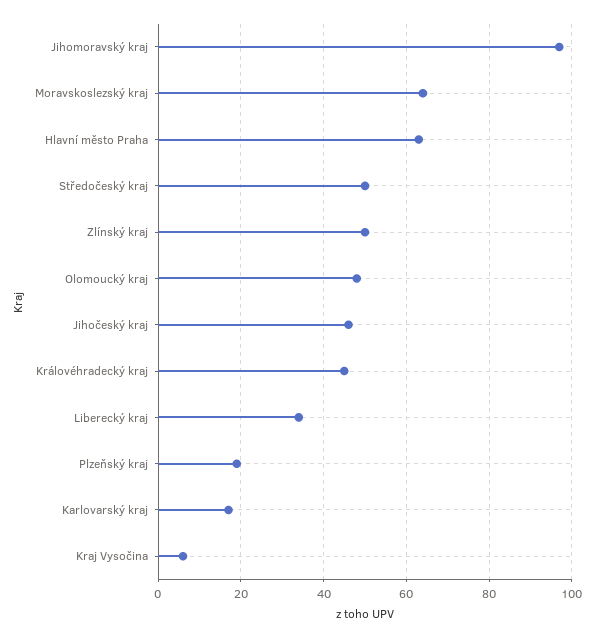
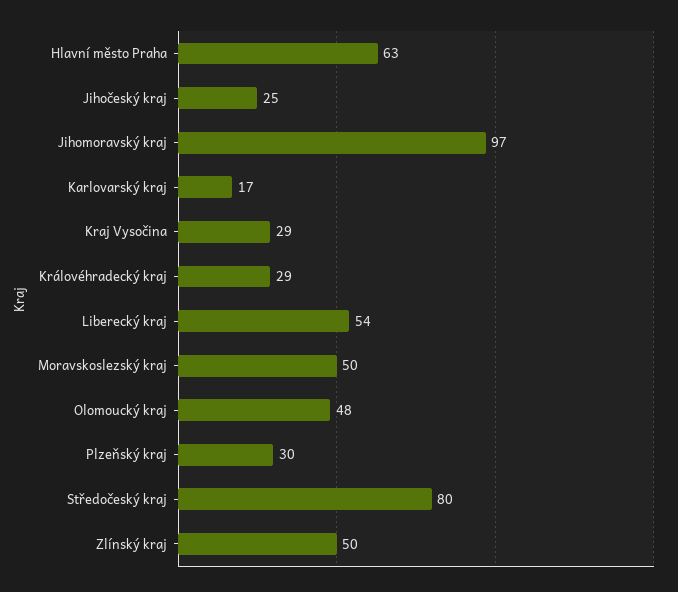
Moravskoslezský kraj: 65 -> 50
Středočeský kraj: 50 -> 80
Jihočeský kraj: 45 -> 25
Královéhradecký kraj: 45 -> 29
Liberecký kraj: 35 -> 54
Plzeňský kraj: 20 -> 30
Kraj Vysočina: 5 -> 29

